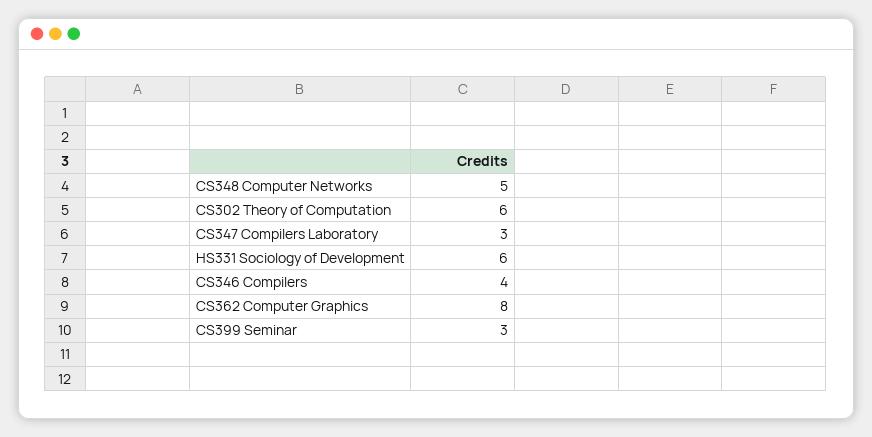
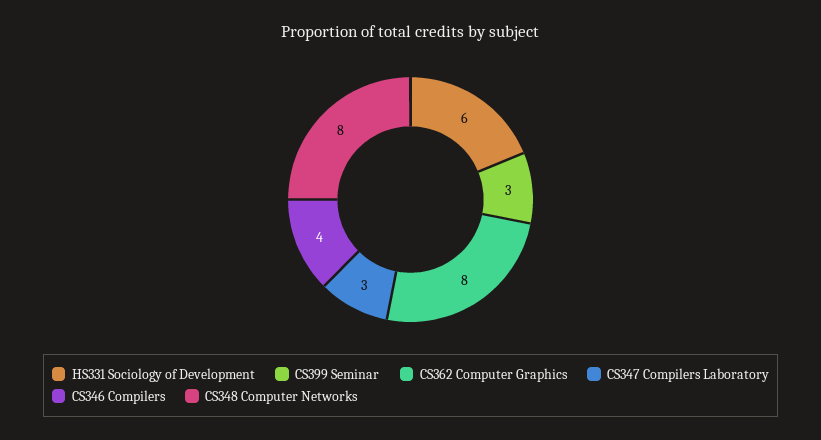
CS348 Computer Networks: 5 -> 8
CS302 Theory of Computation: 6 -> none

